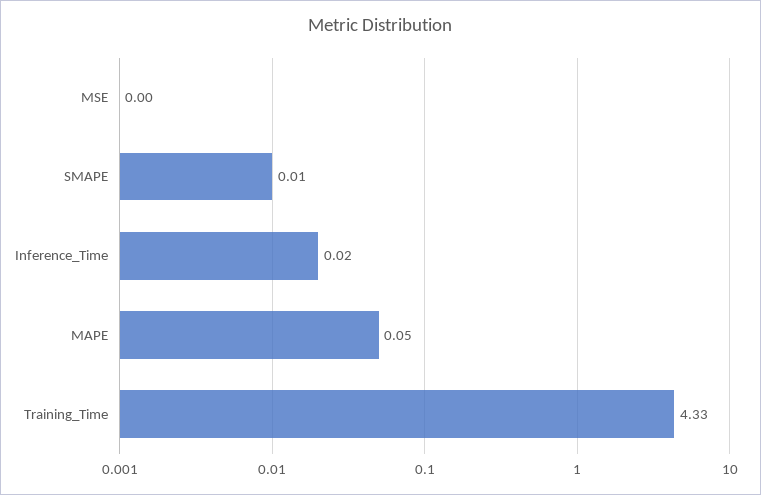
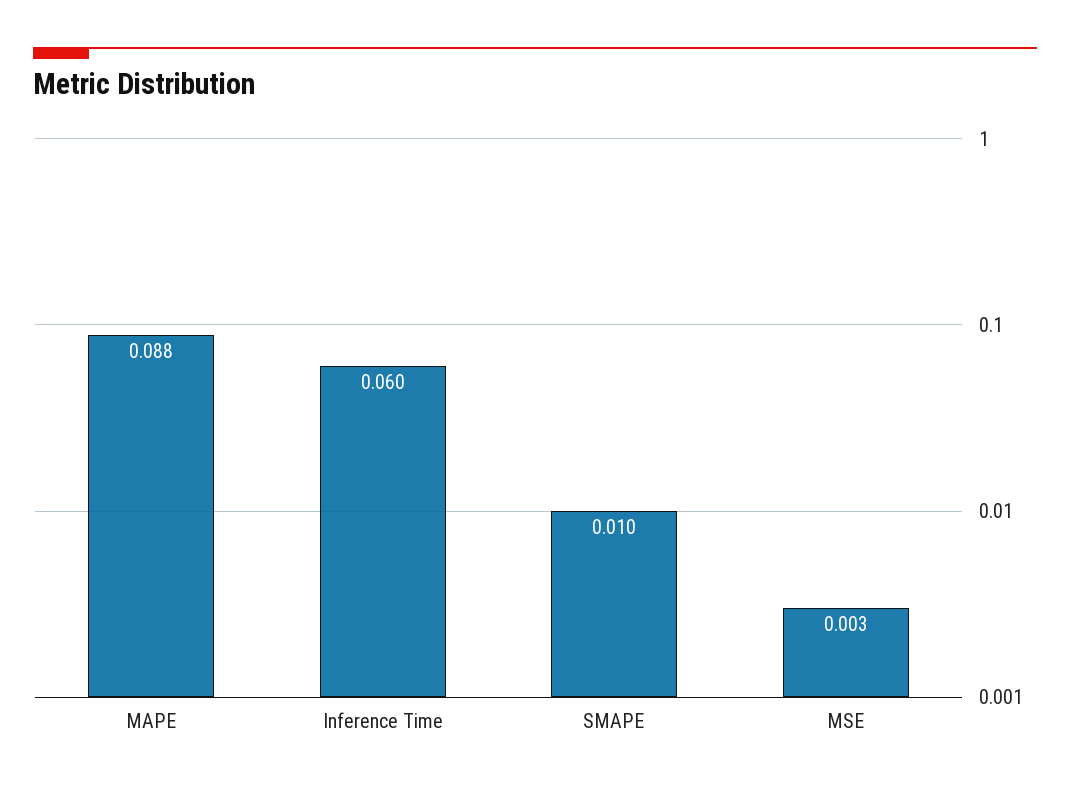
Inference_Time: 0.02 -> 0.06
MAPE: 0.05 -> 0.088
Training_Time: 4.33 -> none

